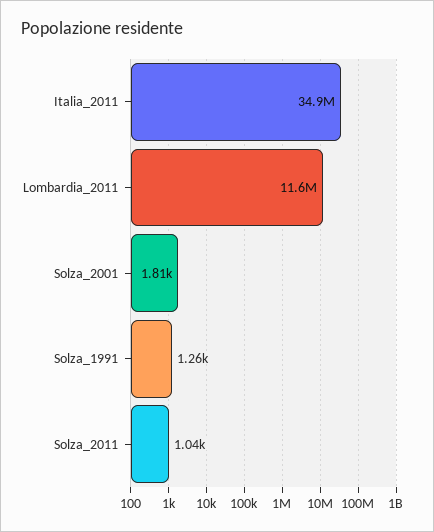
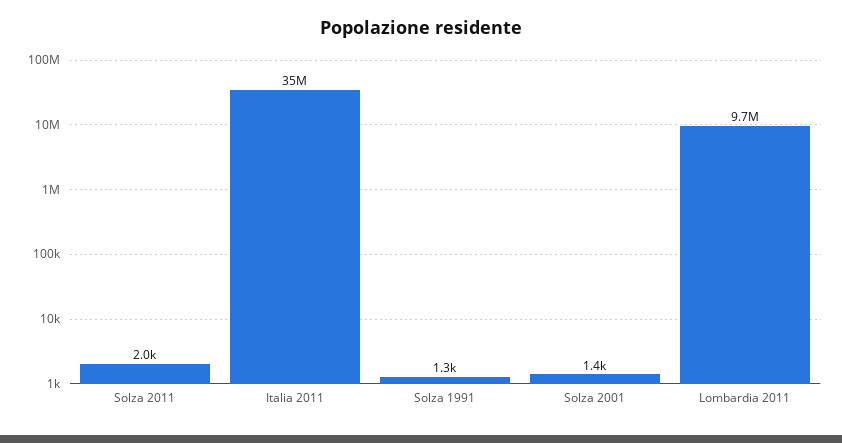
Lombardia_2011: 11600000 -> 9700000
Solza_2001: 1810 -> 1400
Solza_2011: 1040 -> 2000

